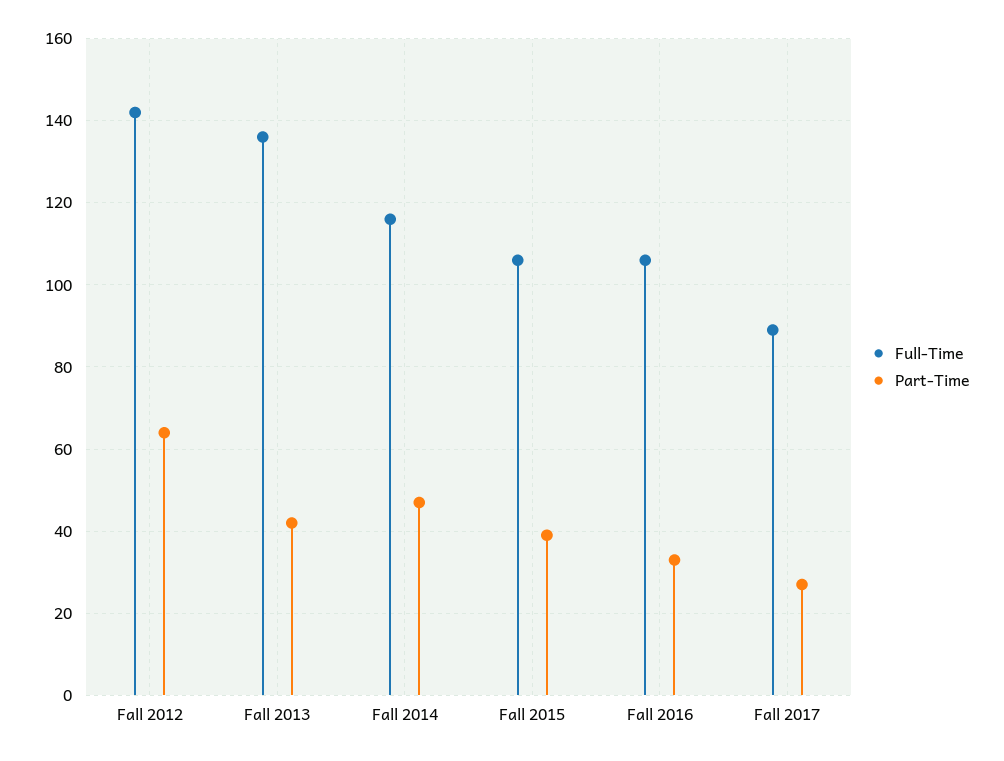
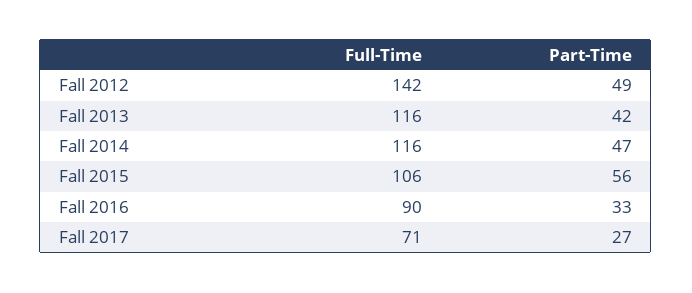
Part-Time, Fall 2012: 65 -> 49
Full-Time, Fall 2013: 135 -> 116
Part-Time, Fall 2015: 40 -> 56
Full-Time, Fall 2016: 105 -> 90
Full-Time, Fall 2017: 90 -> 71

